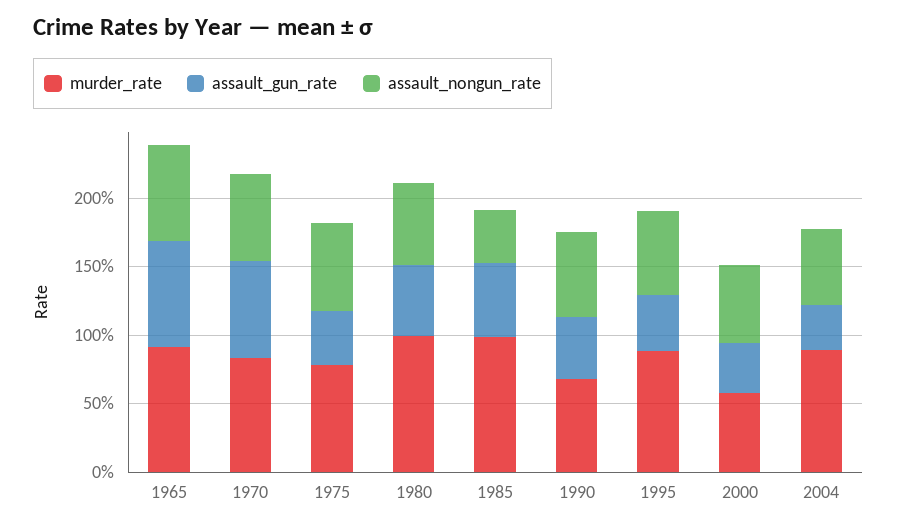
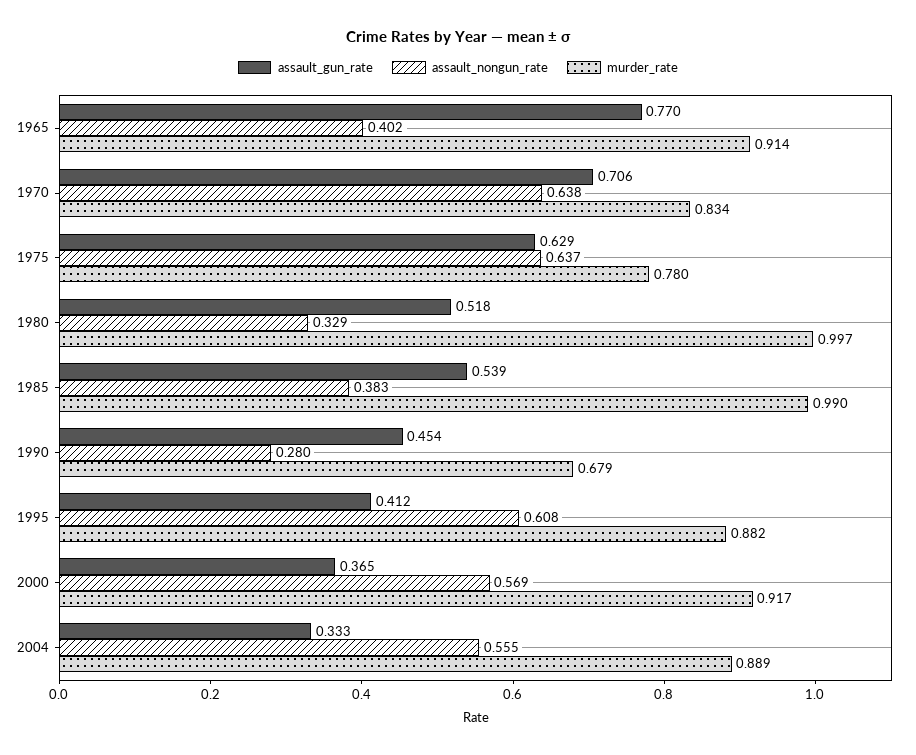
assault_nongun_rate, 1965: 0.7 -> 0.402
assault_gun_rate, 1975: 0.4 -> 0.629
assault_nongun_rate, 1980: 0.6 -> 0.329
assault_nongun_rate, 1990: 0.6 -> 0.28
murder_rate, 2000: 0.6 -> 0.917

